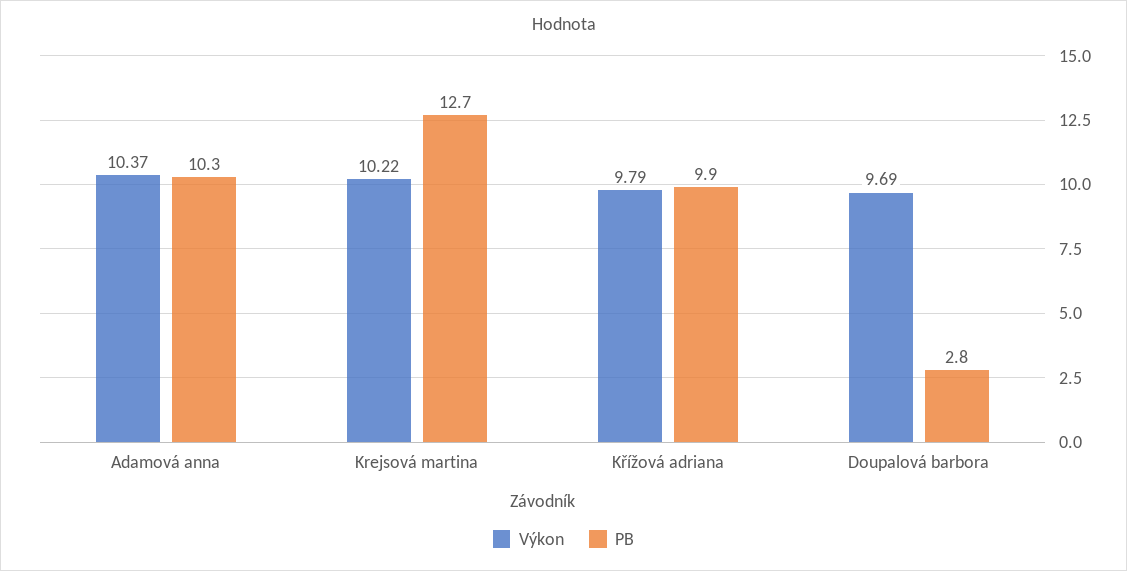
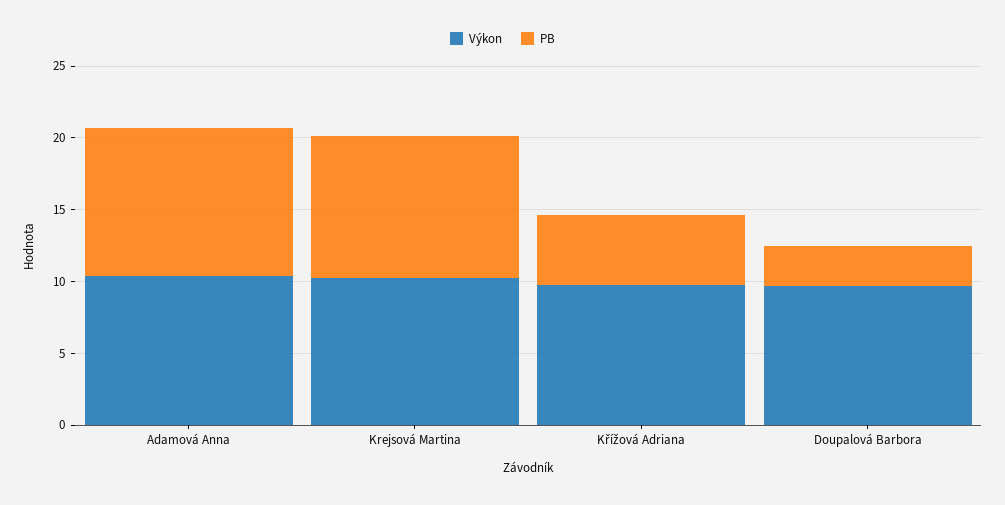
PB, Krejsová martina: 12.7 -> 10
PB, Křížová adriana: 9.9 -> 5

